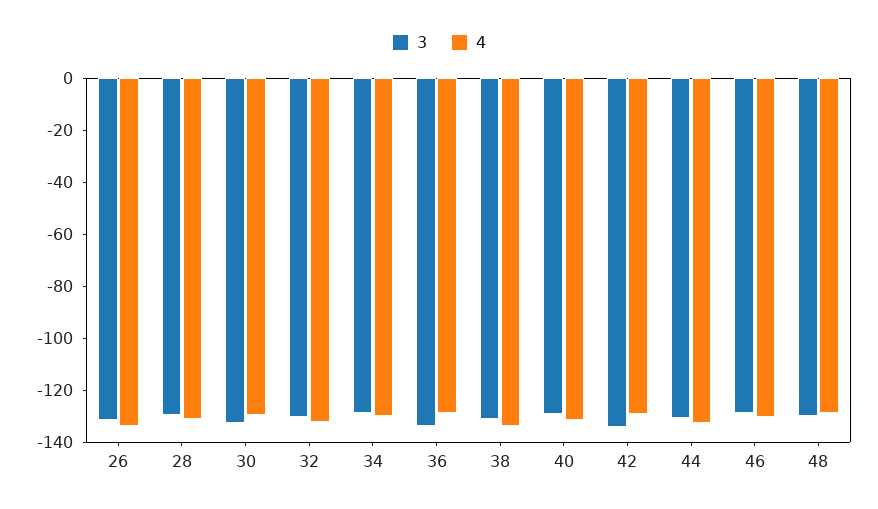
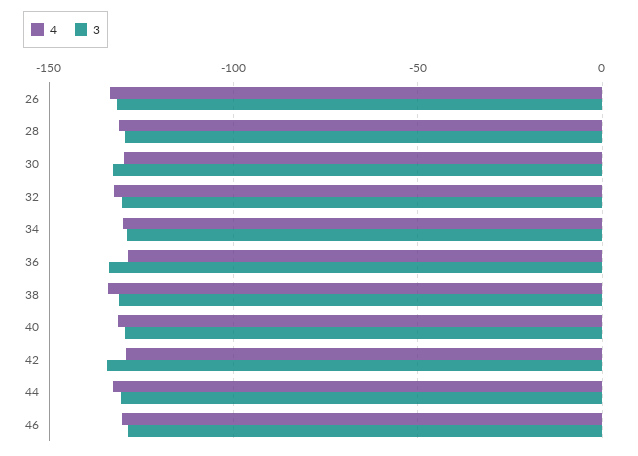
3, 48: -130 -> none
4, 48: -130 -> none

